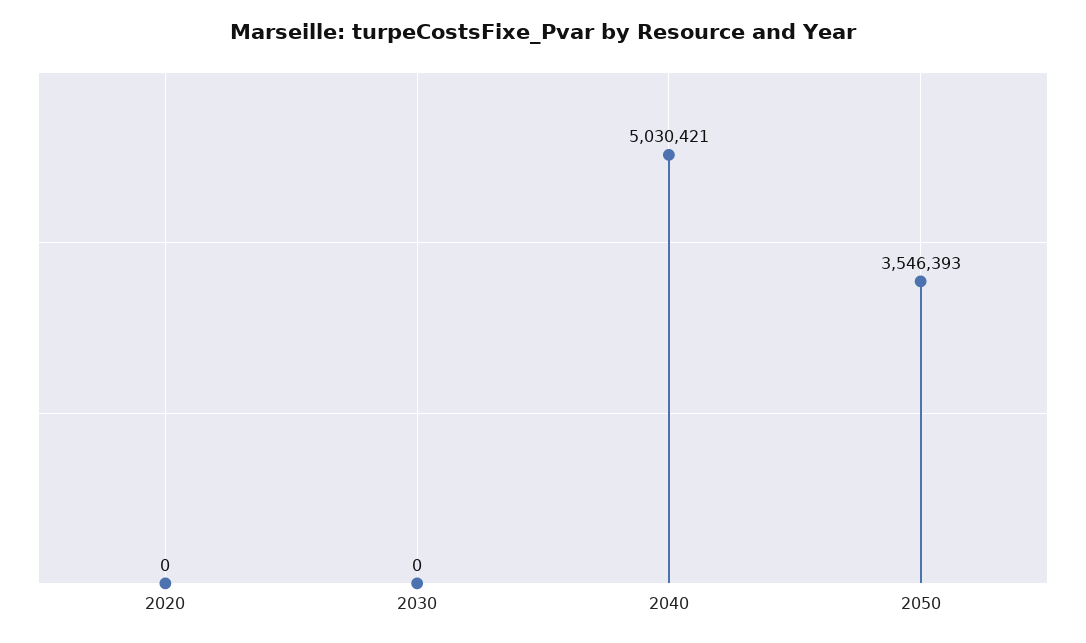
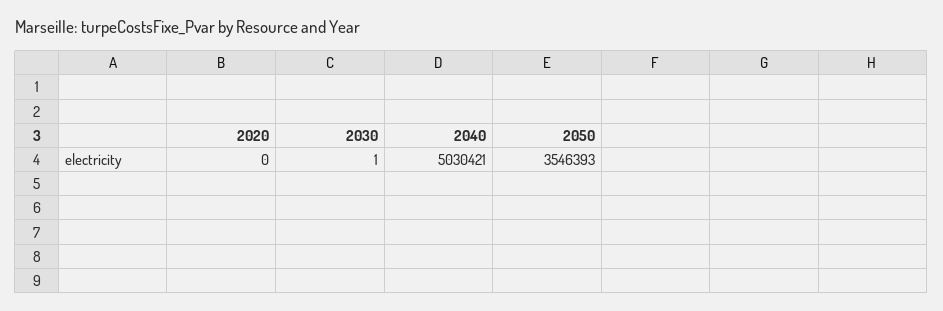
2030: 0 -> 1

